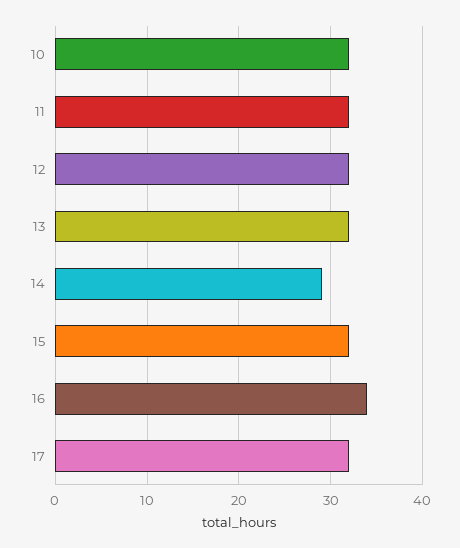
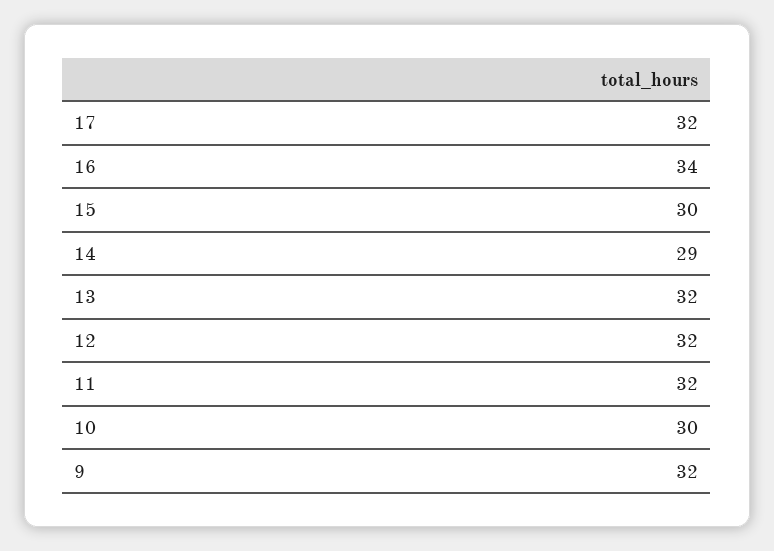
10: 32 -> 30
15: 32 -> 30
9: none -> 32

